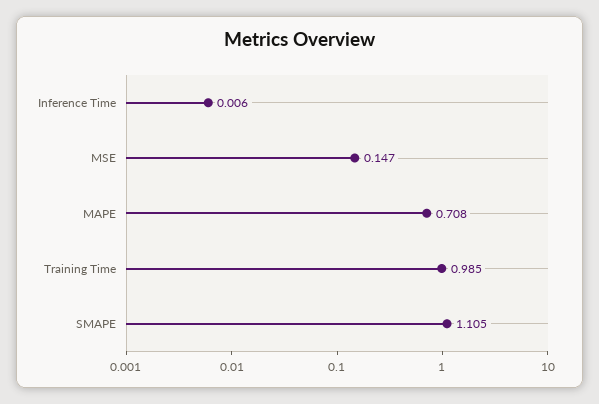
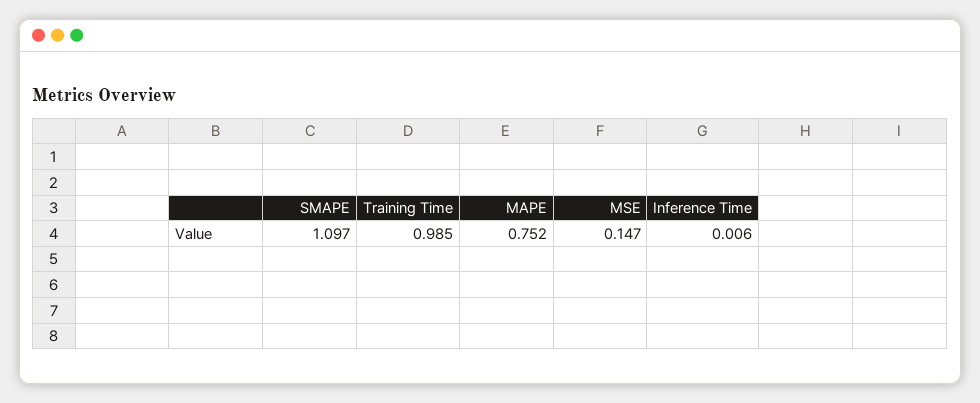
MAPE: 0.708 -> 0.752
SMAPE: 1.105 -> 1.097

